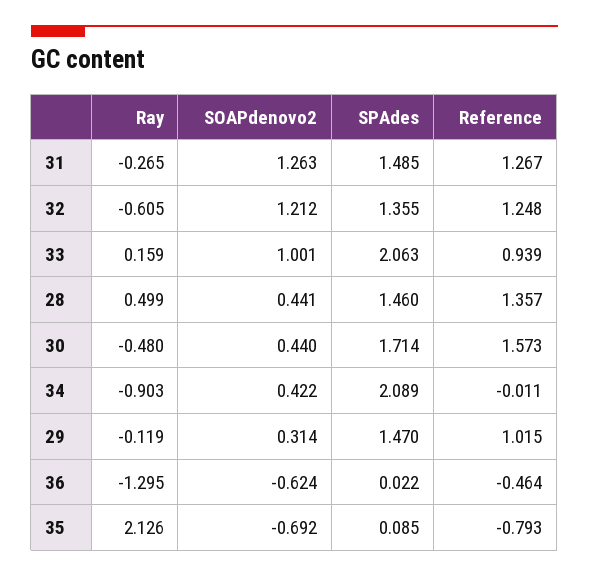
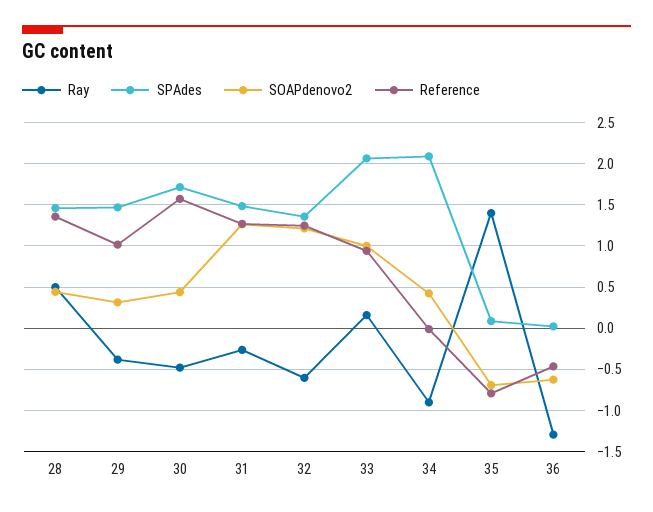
Ray, 29: -0.119 -> -0.4
Ray, 35: 2.126 -> 1.4

